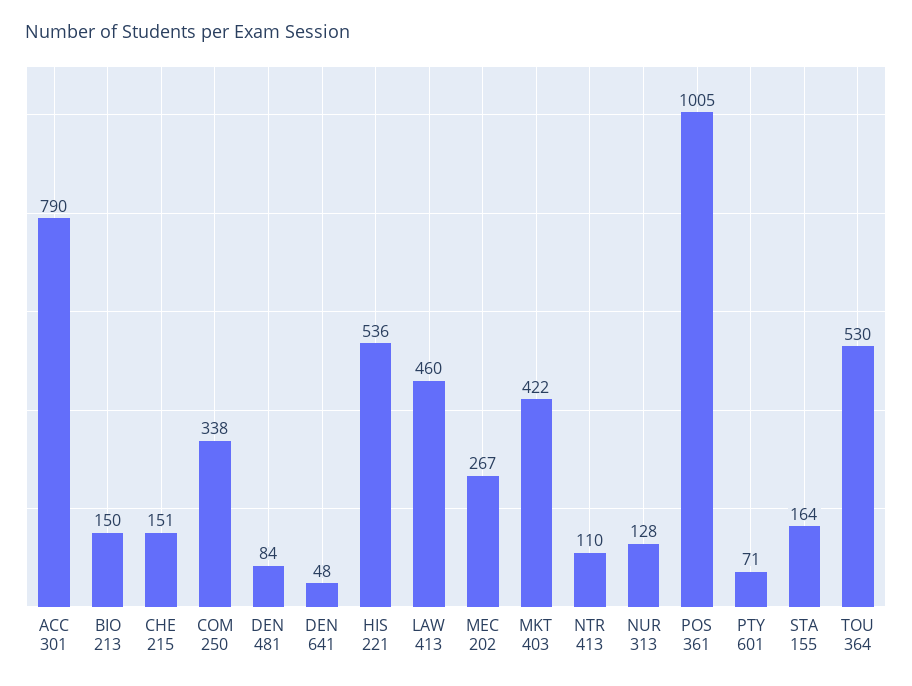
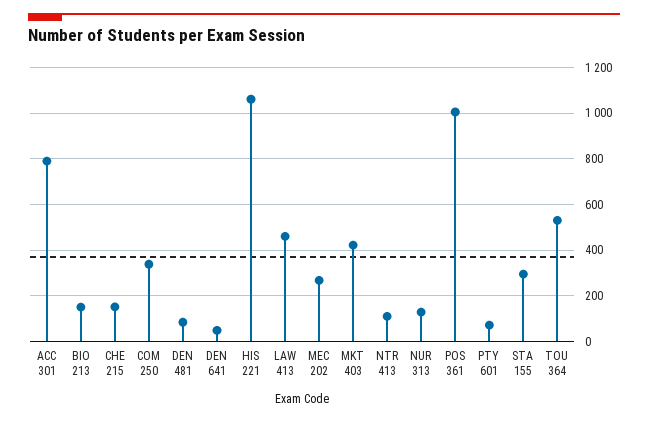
HIS 221: 536 -> 1050
STA 155: 164 -> 300

